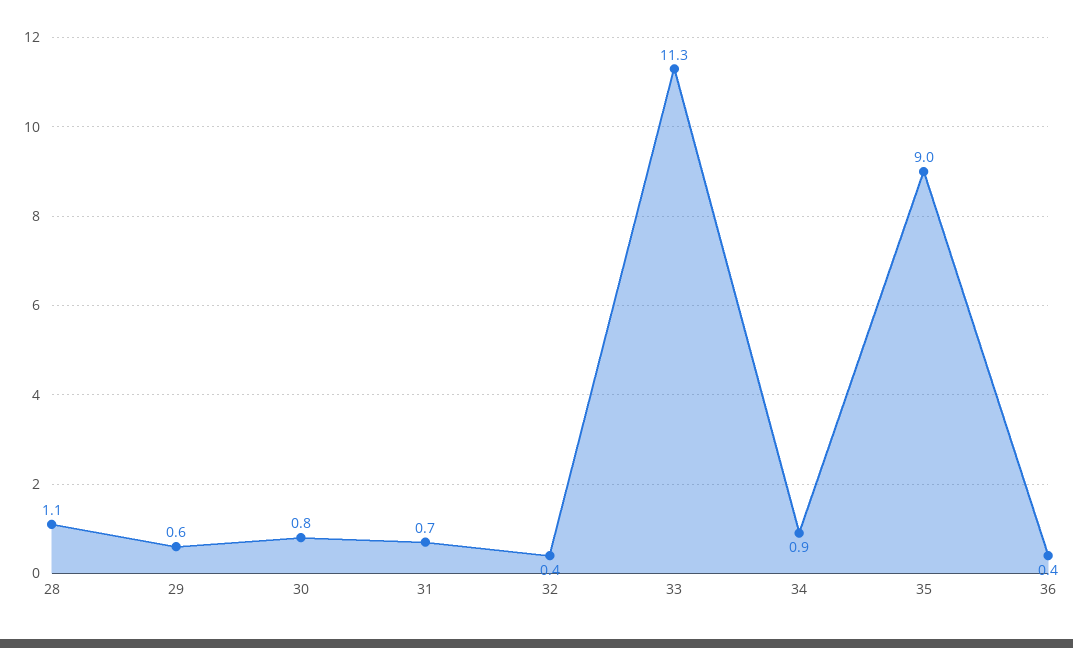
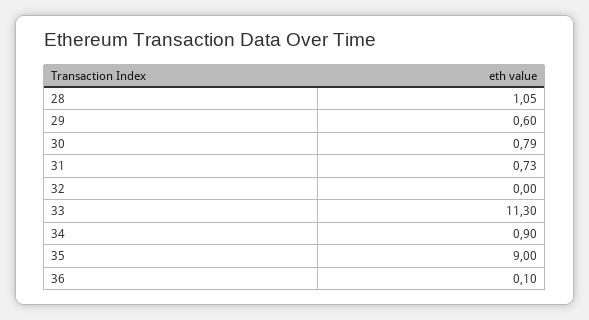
32: 0.4 -> 0
36: 0.4 -> 0.1

